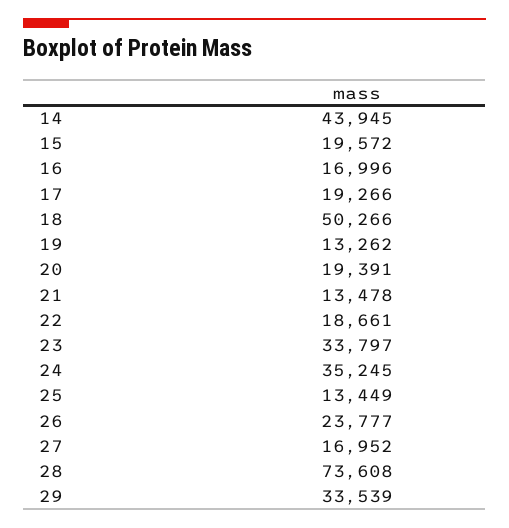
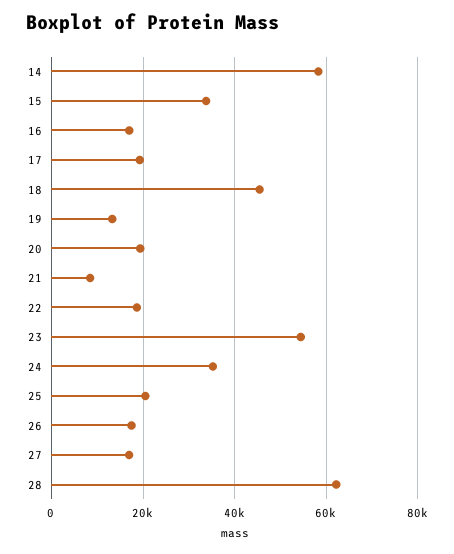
14: 43945 -> 58000
15: 19572 -> 34000
18: 50266 -> 46000
21: 13478 -> 8000
23: 33797 -> 54000
25: 13449 -> 20000
26: 23777 -> 18000
28: 73608 -> 62000
29: 33539 -> none

